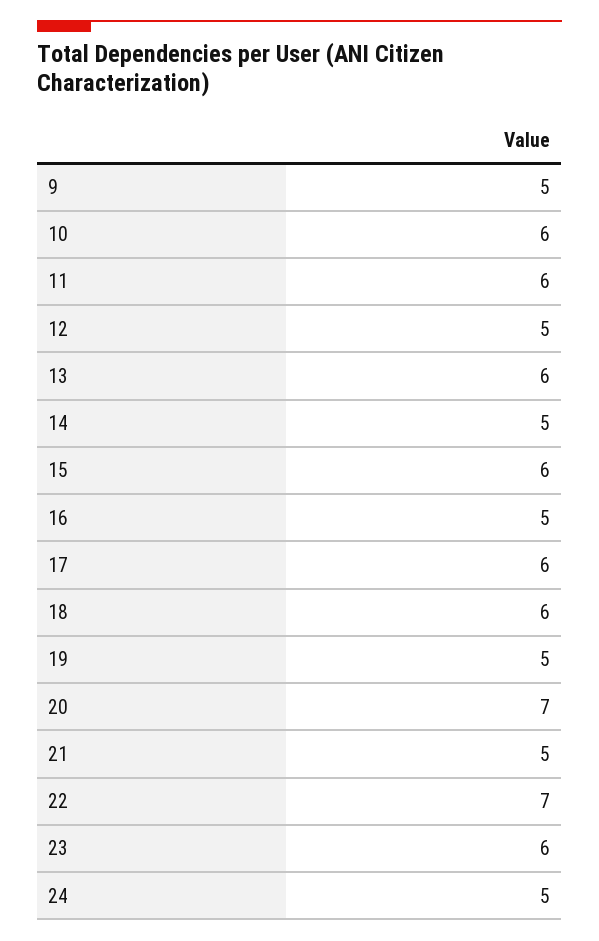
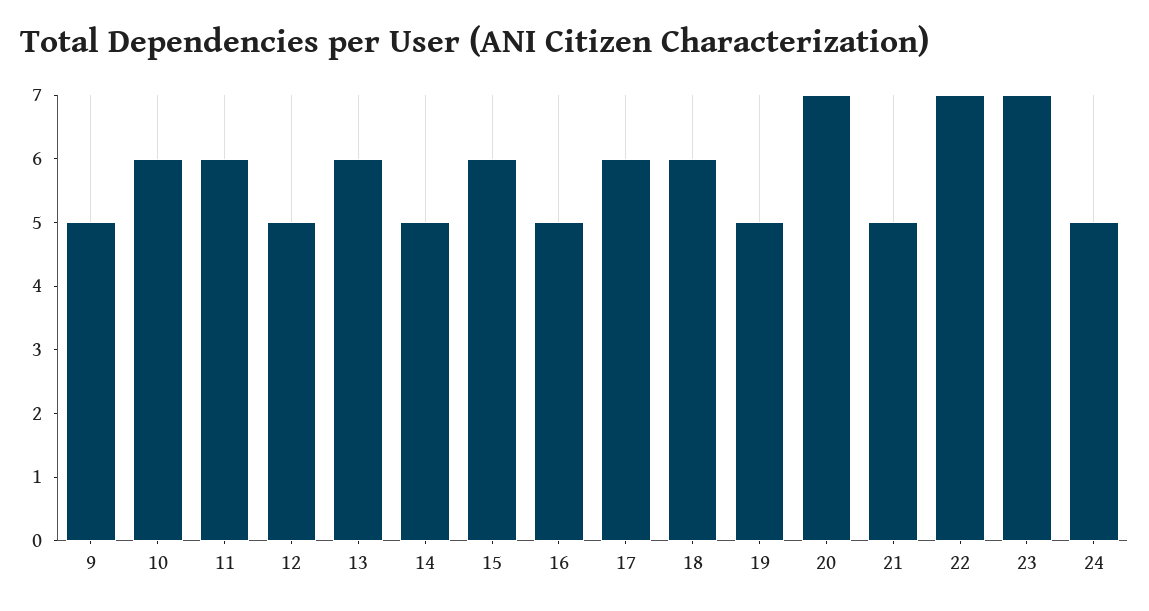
23: 6 -> 7

